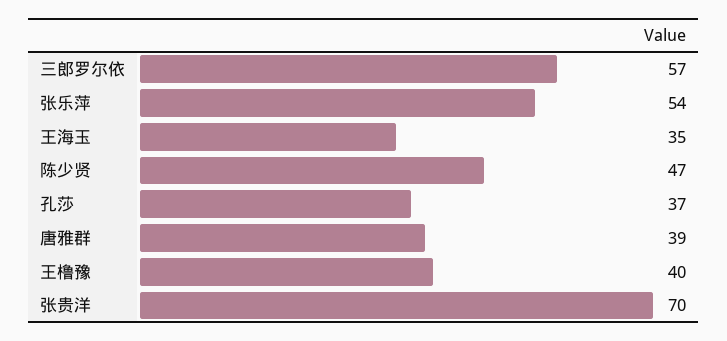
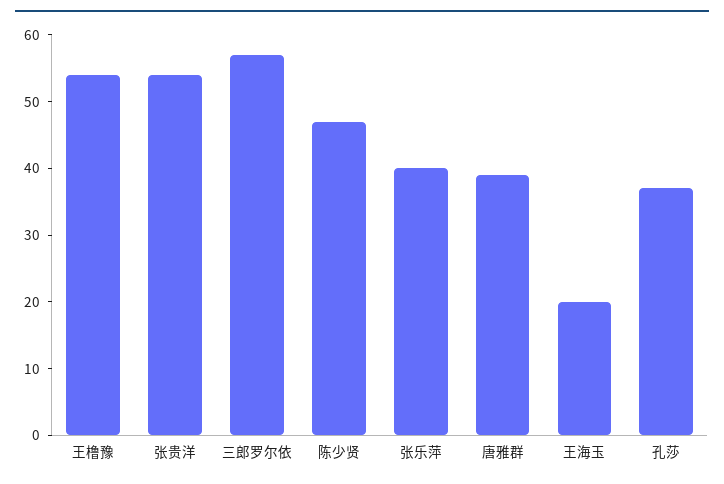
张乐萍: 54 -> 40
王海玉: 35 -> 20
王橹豫: 40 -> 55
张贵洋: 70 -> 55

